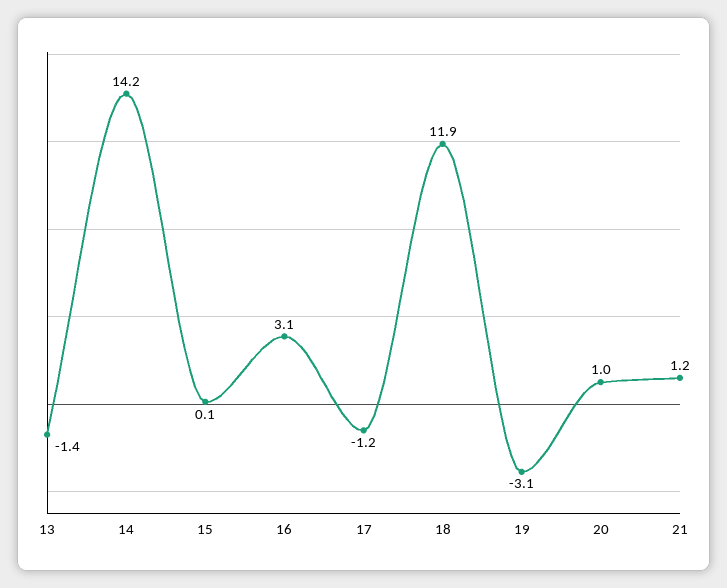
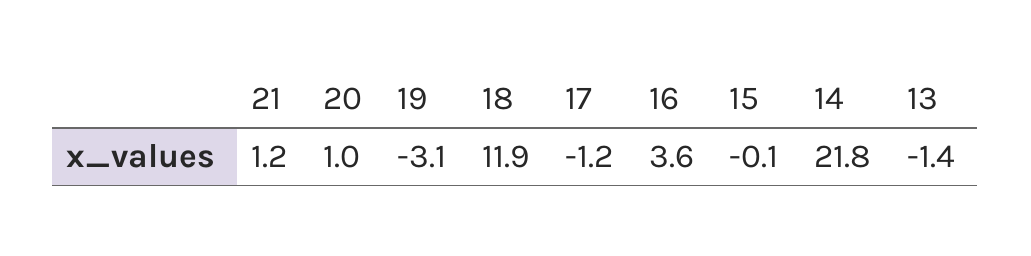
14: 14.2 -> 21.8
15: 0.1 -> -0.1
16: 3.1 -> 3.6

